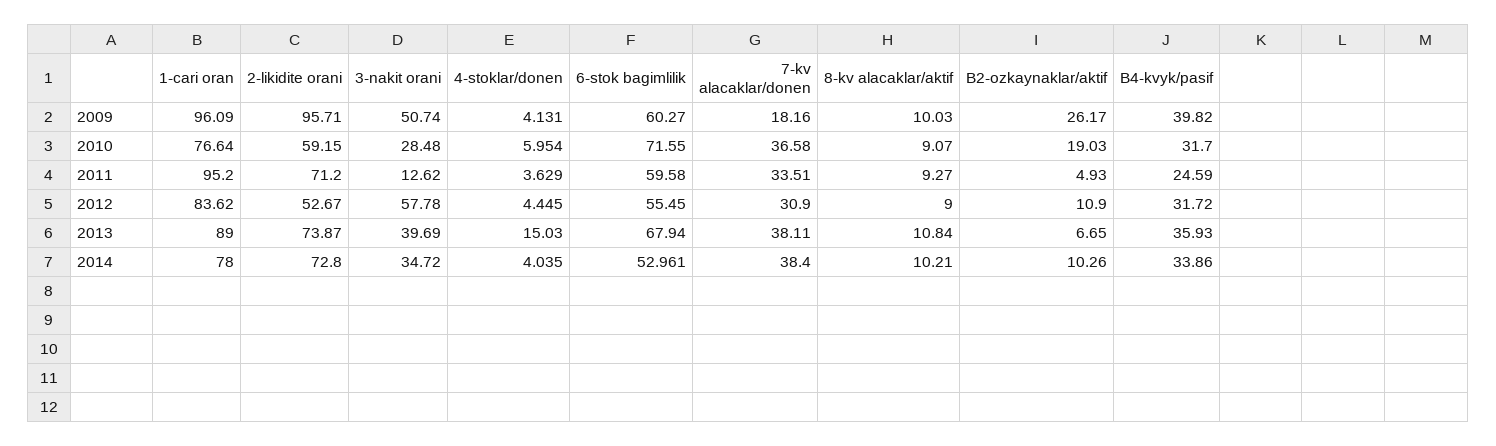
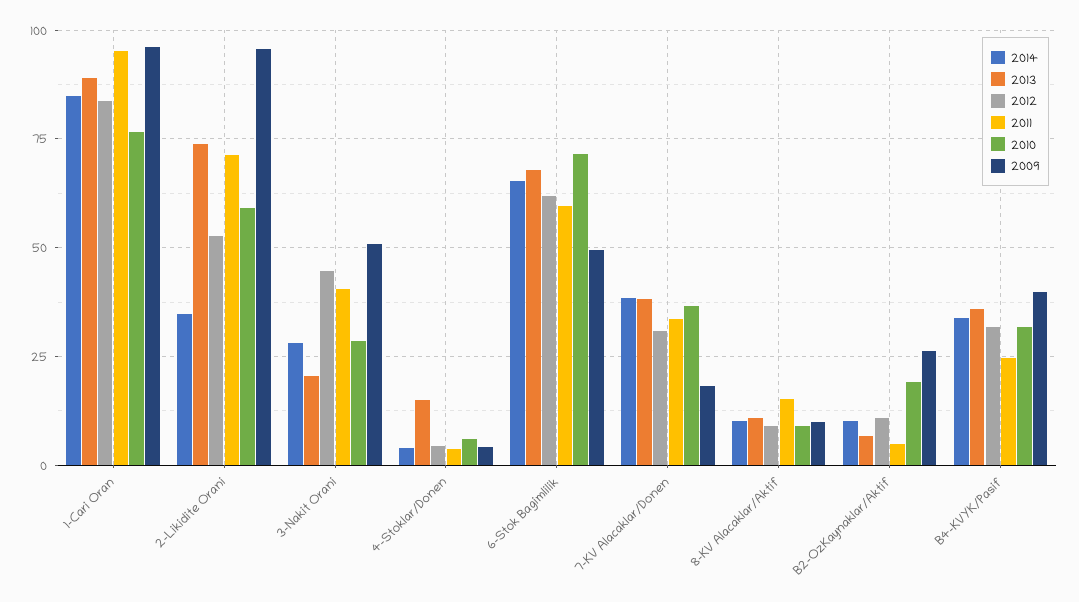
2009, 6-stok bagimlilik: 60.27 -> 50
2011, 3-nakit orani: 12.62 -> 40
2011, 8-kv alacaklar/aktif: 9.27 -> 15
2012, 3-nakit orani: 57.78 -> 45
2012, 6-stok bagimlilik: 55.45 -> 62.5
2013, 3-nakit orani: 39.69 -> 20
2014, 1-cari oran: 78 -> 85
2014, 2-likidite orani: 72.8 -> 35
2014, 3-nakit orani: 34.72 -> 27.5
2014, 6-stok bagimlilik: 52.961 -> 65

